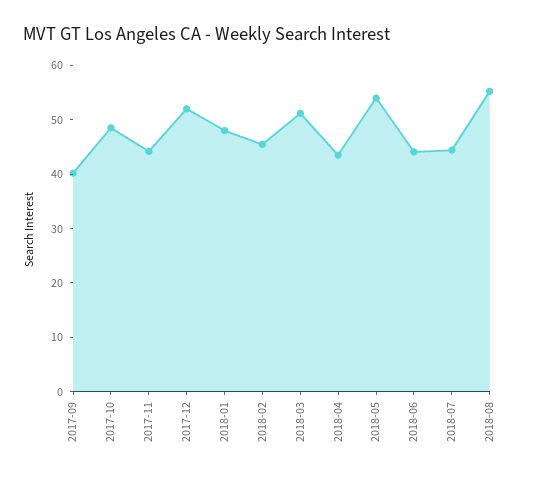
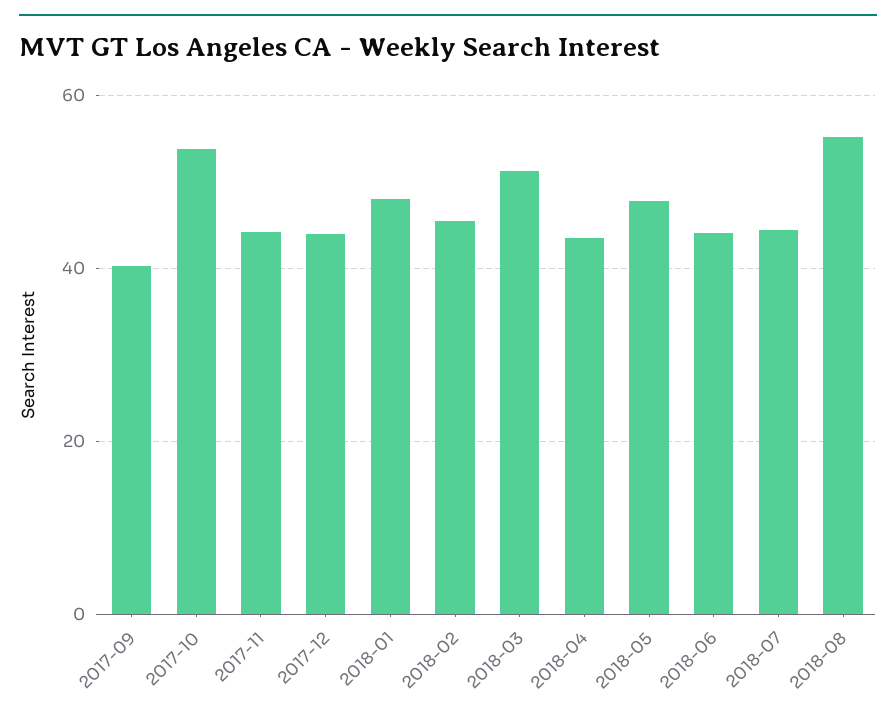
2017-10: 48 -> 54
2017-12: 52 -> 44
2018-05: 54 -> 48

